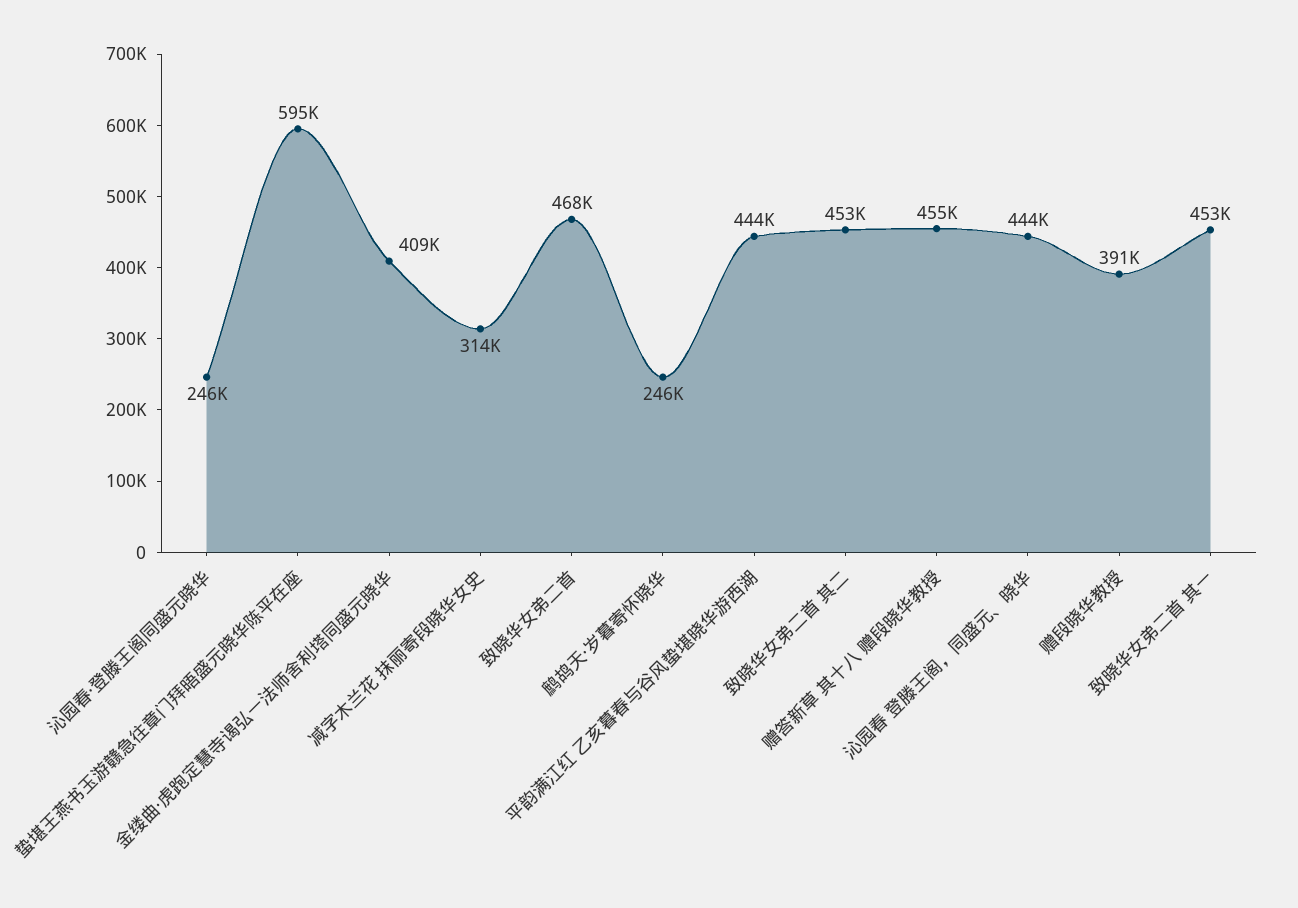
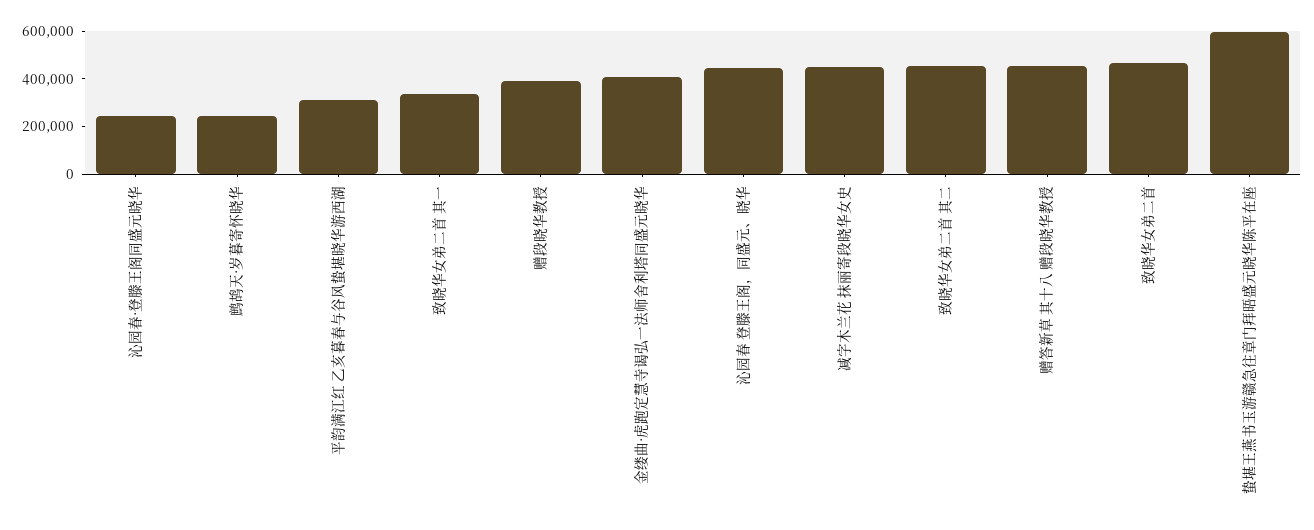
减字木兰花 抹丽寄段晓华女史: 314000 -> 450000
平韵满江红 乙亥暮春与谷风蛰堪晓华游西湖: 444000 -> 300000
致晓华女弟二首 其一: 453000 -> 350000

